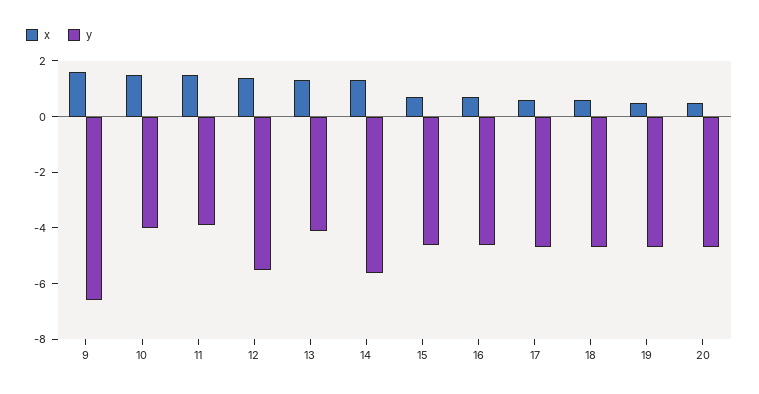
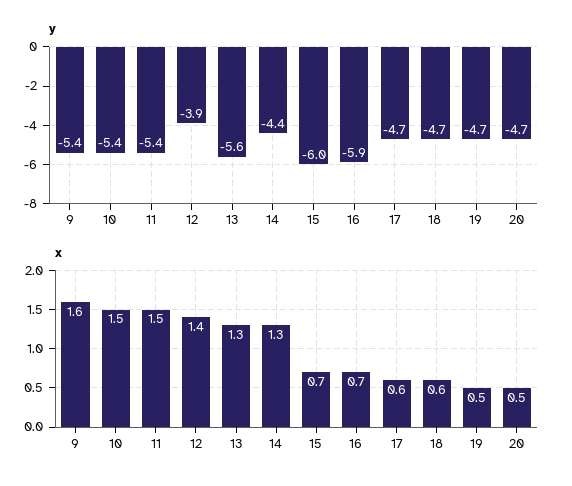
y, 9: -6.5 -> -5.4
y, 10: -4 -> -5.4
y, 11: -4 -> -5.4
y, 12: -5.5 -> -3.9
y, 13: -4 -> -5.6
y, 14: -5.5 -> -4.4
y, 15: -4.5 -> -6
y, 16: -4.5 -> -5.9

